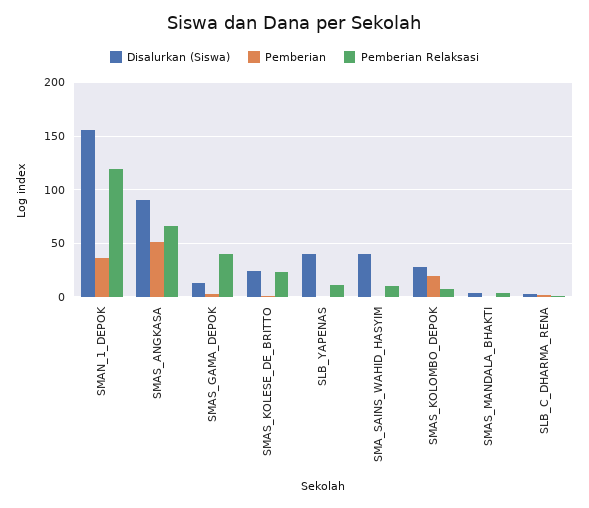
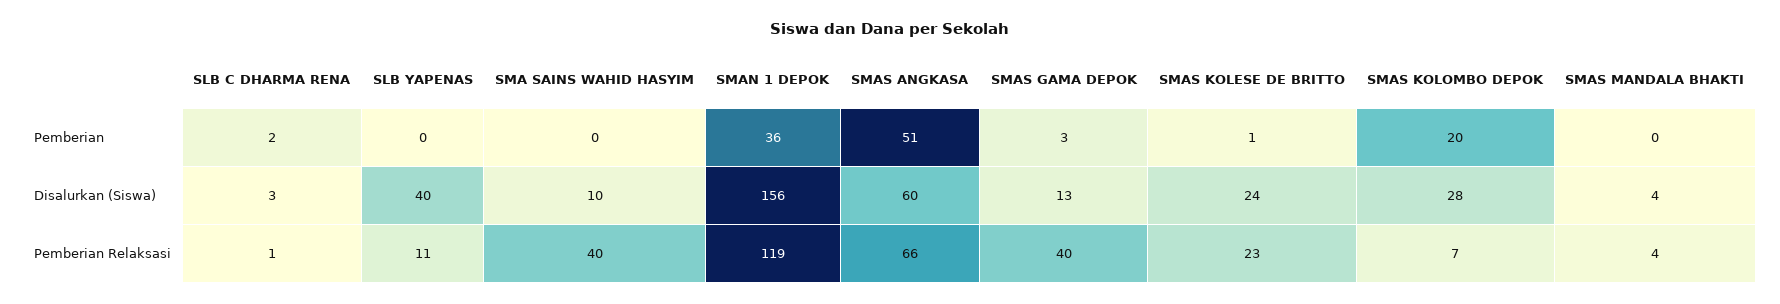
Disalurkan (Siswa), SMAS_ANGKASA: 90 -> 60
Disalurkan (Siswa), SMA_SAINS_WAHID_HASYIM: 40 -> 10
Pemberian Relaksasi, SMA_SAINS_WAHID_HASYIM: 10 -> 40

